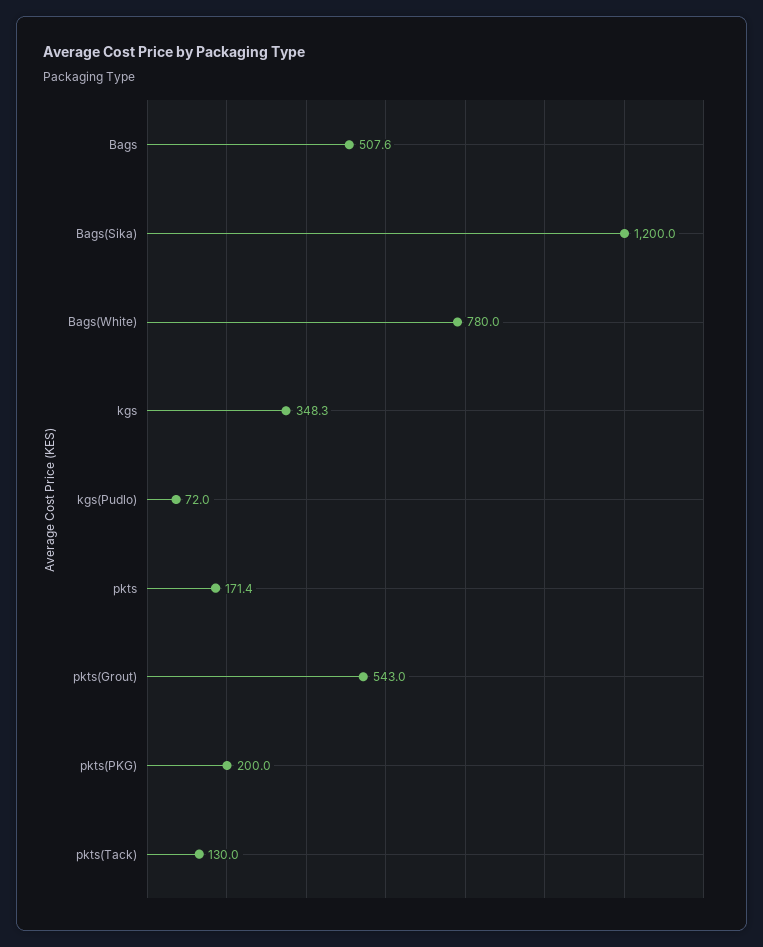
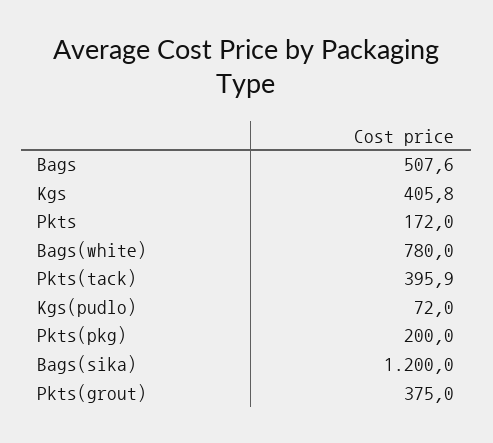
kgs: 348.3 -> 405.8
pkts: 171.4 -> 172
pkts(Grout): 543 -> 375
pkts(Tack): 130 -> 395.9

